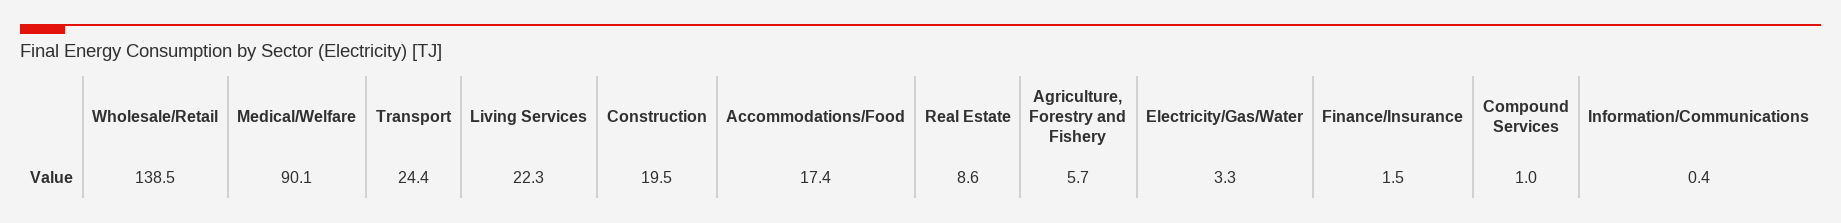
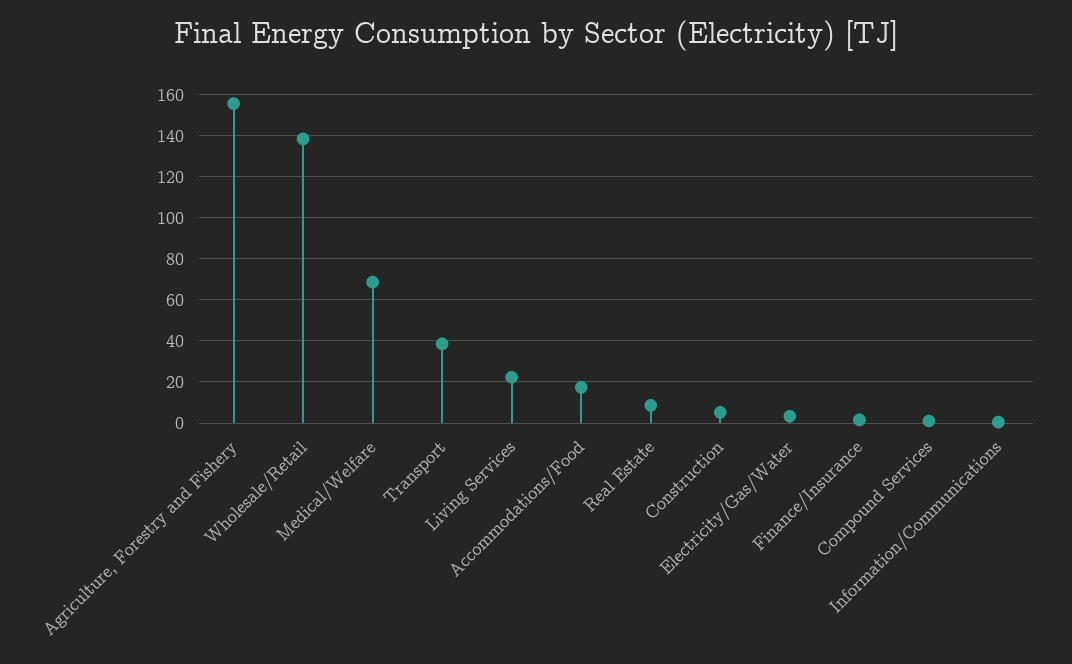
Medical/Welfare: 90.1 -> 70
Transport: 24.4 -> 40
Construction: 19.5 -> 5
Agriculture, Forestry and Fishery: 5.7 -> 155

